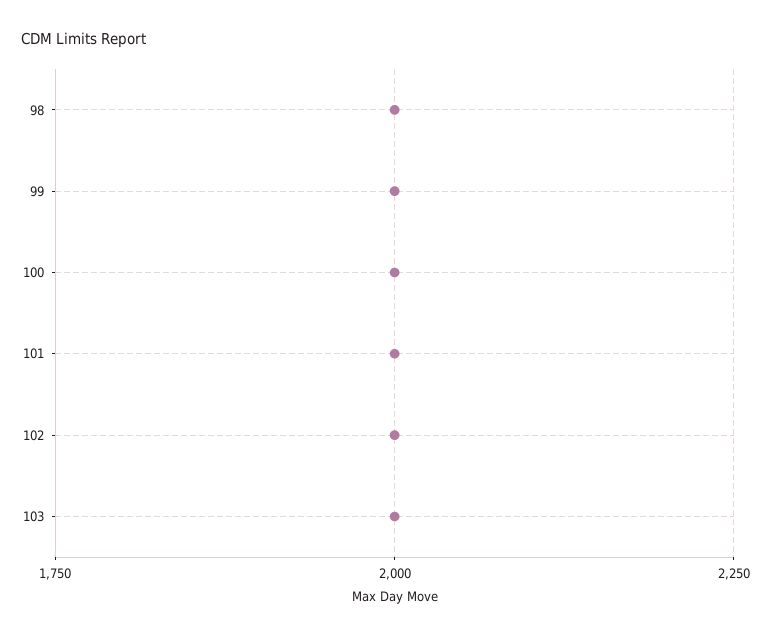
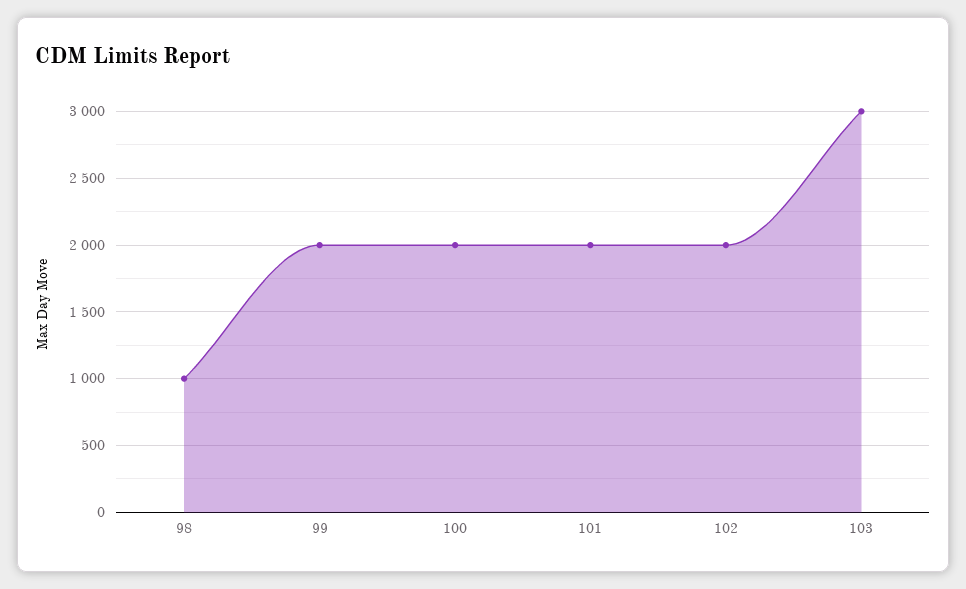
98: 2000 -> 1000
103: 2000 -> 3000

